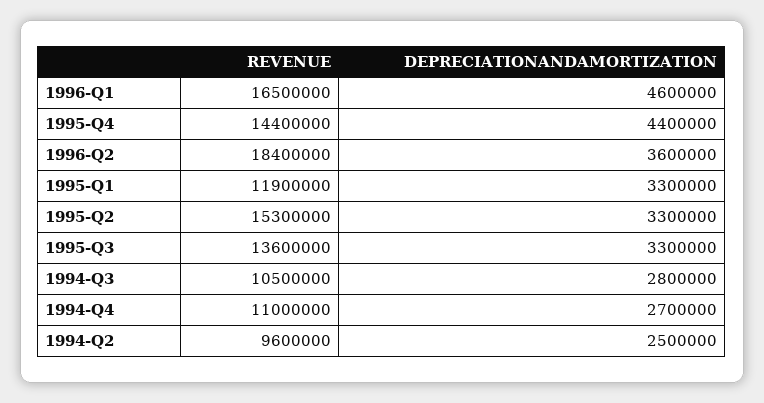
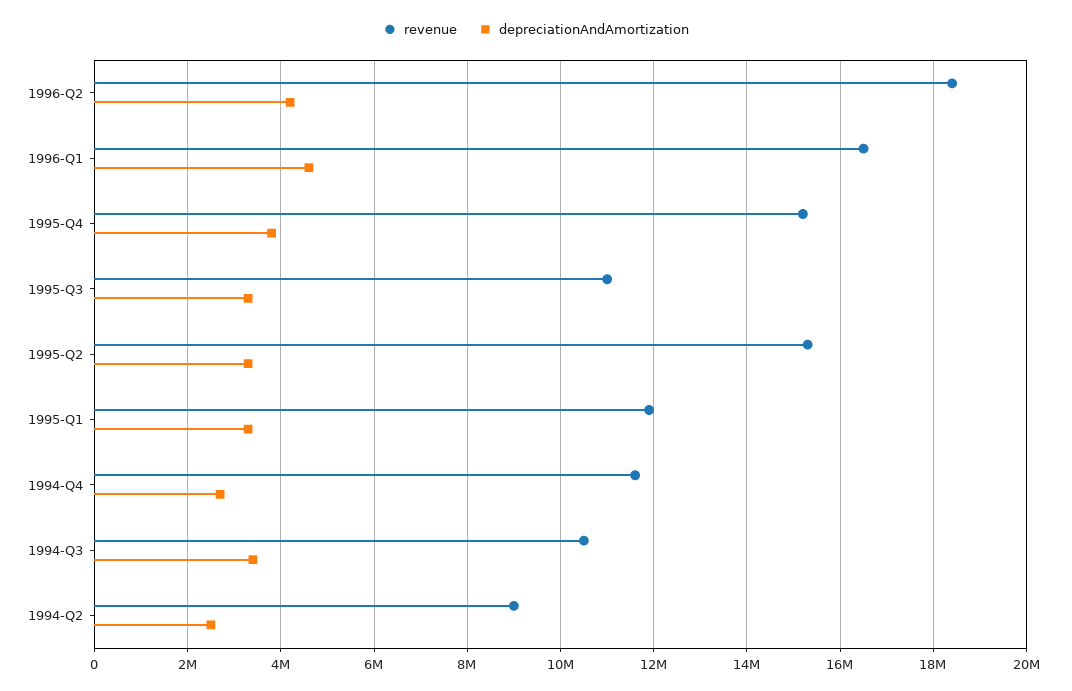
REVENUE, 1995-Q4: 14400000 -> 15200000
DEPRECIATIONANDAMORTIZATION, 1995-Q4: 4400000 -> 3800000
DEPRECIATIONANDAMORTIZATION, 1996-Q2: 3600000 -> 4200000
REVENUE, 1995-Q3: 13600000 -> 11000000
DEPRECIATIONANDAMORTIZATION, 1994-Q3: 2800000 -> 3400000
REVENUE, 1994-Q4: 11000000 -> 11600000
REVENUE, 1994-Q2: 9600000 -> 9000000

